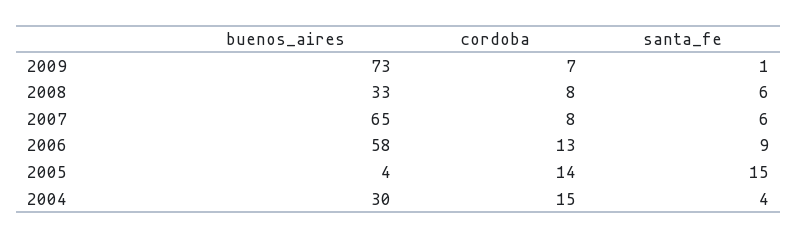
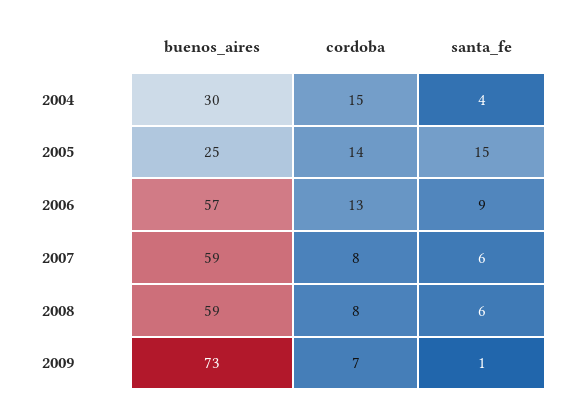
buenos_aires, 2008: 33 -> 59
buenos_aires, 2007: 65 -> 59
buenos_aires, 2006: 58 -> 57
buenos_aires, 2005: 4 -> 25

